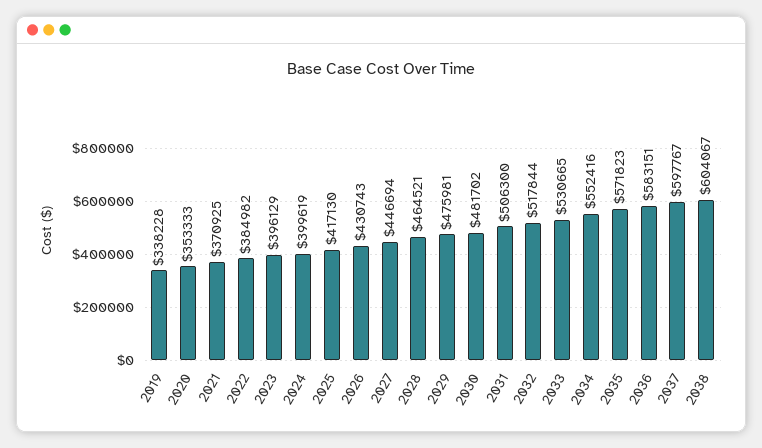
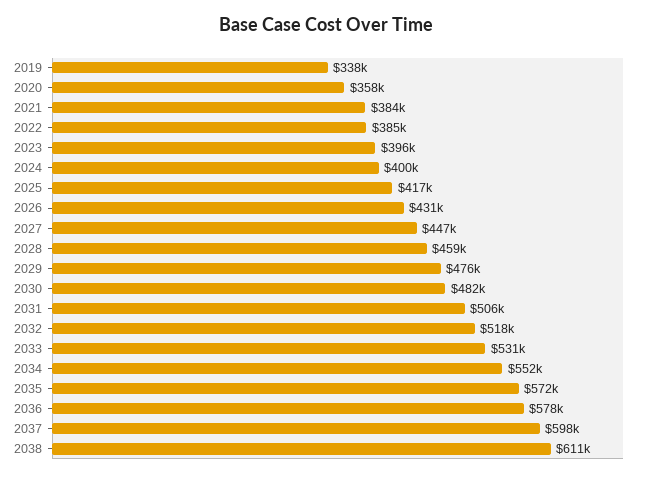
2020: 353333 -> 358000
2021: 370925 -> 384000
2028: 464521 -> 459000
2036: 583151 -> 578000
2038: 604067 -> 611000

